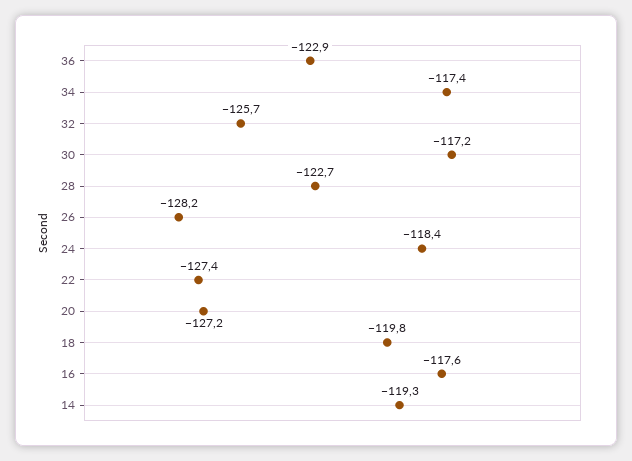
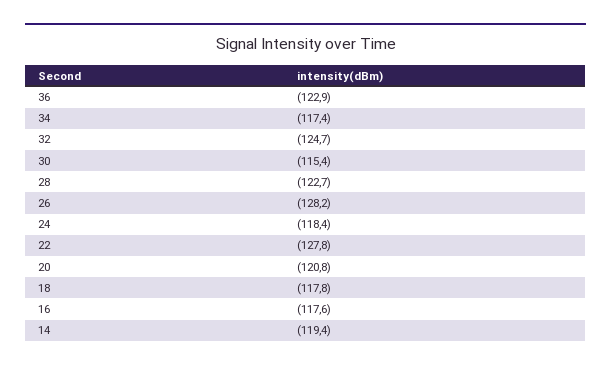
32: -125.7 -> -124.7
30: -117.2 -> -115.4
22: -127.4 -> -127.8
20: -127.2 -> -120.8
18: -119.8 -> -117.8
14: -119.3 -> -119.4

